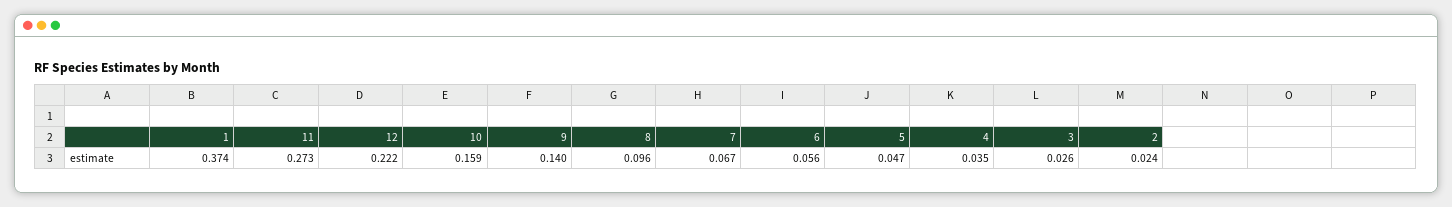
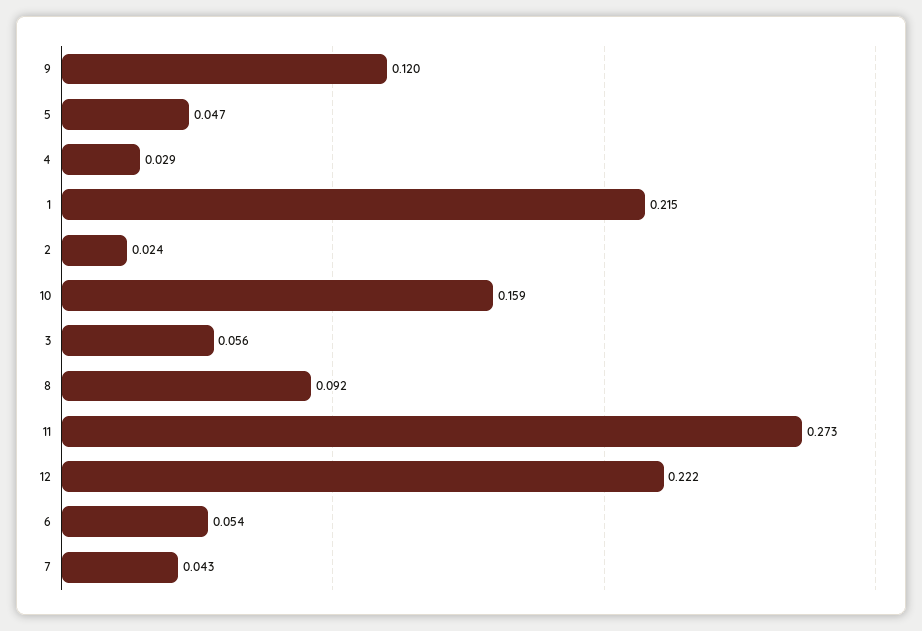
1: 0.374 -> 0.215
9: 0.14 -> 0.12
8: 0.096 -> 0.092
7: 0.067 -> 0.043
6: 0.056 -> 0.054
4: 0.035 -> 0.029
3: 0.026 -> 0.056

